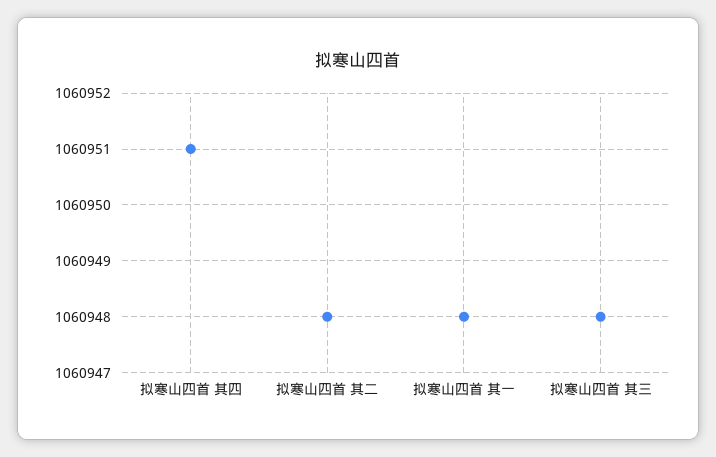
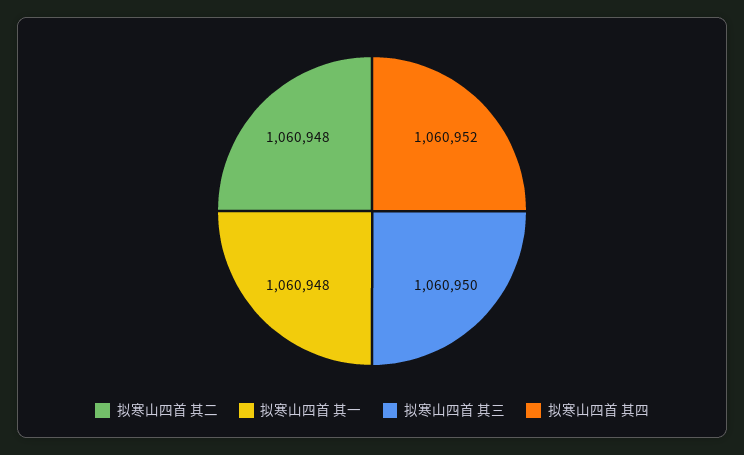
拟寒山四首 其四: 1060951 -> 1060952
拟寒山四首 其三: 1060948 -> 1060950

